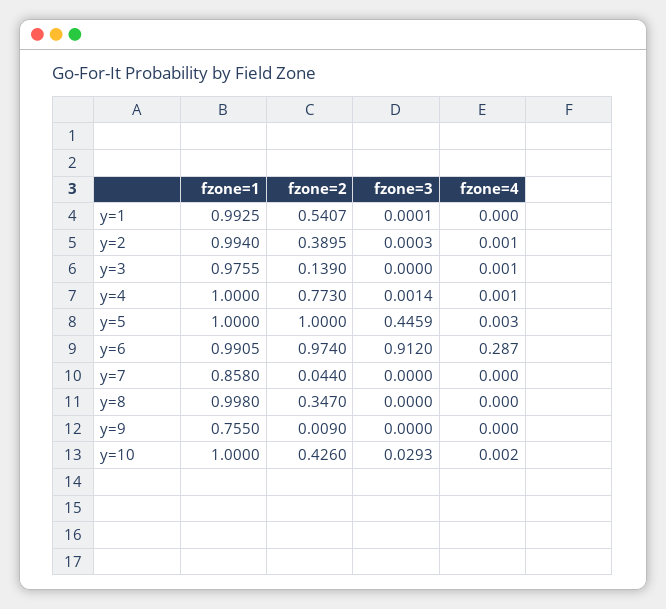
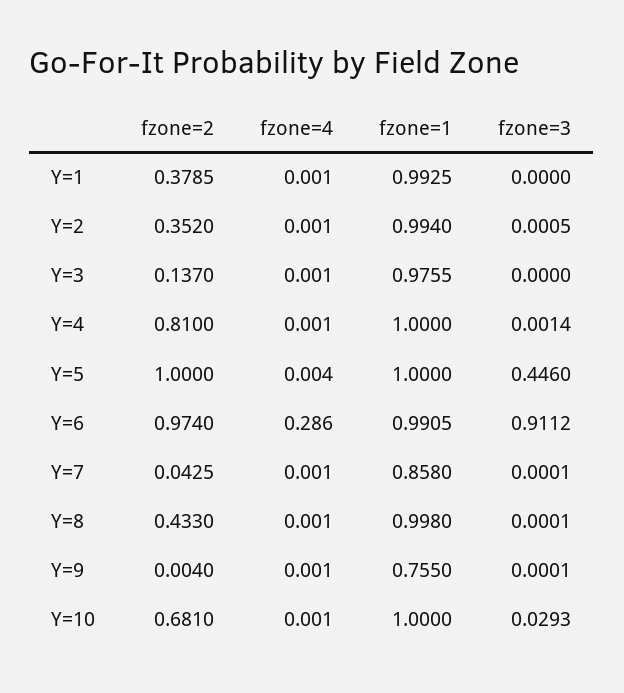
fzone=2, y=1: 0.5407 -> 0.3785
fzone=3, y=1: 0.0001 -> 0
fzone=4, y=1: 0 -> 0.001
fzone=2, y=2: 0.3895 -> 0.352
fzone=3, y=2: 0.0003 -> 0.0005
fzone=2, y=3: 0.139 -> 0.137
fzone=2, y=4: 0.773 -> 0.81
fzone=3, y=5: 0.4459 -> 0.446
fzone=4, y=5: 0.003 -> 0.004
fzone=3, y=6: 0.912 -> 0.9112
fzone=4, y=6: 0.287 -> 0.286
fzone=2, y=7: 0.044 -> 0.0425
fzone=3, y=7: 0 -> 0.0001
fzone=4, y=7: 0 -> 0.001
fzone=2, y=8: 0.347 -> 0.433
fzone=3, y=8: 0 -> 0.0001
fzone=4, y=8: 0 -> 0.001
fzone=2, y=9: 0.009 -> 0.004
fzone=3, y=9: 0 -> 0.0001
fzone=4, y=9: 0 -> 0.001
fzone=2, y=10: 0.426 -> 0.681
fzone=4, y=10: 0.002 -> 0.001

